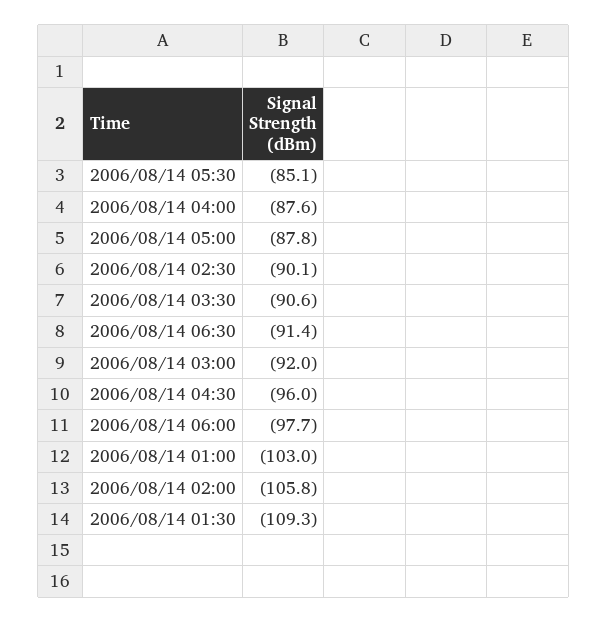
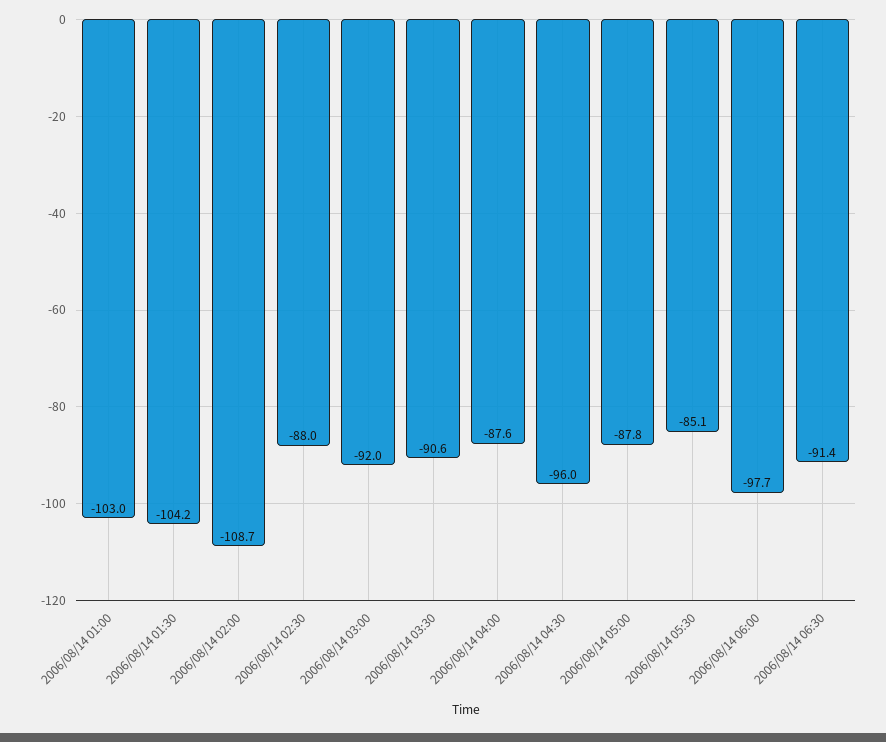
2006/08/14 02:30: -90.1 -> -88
2006/08/14 02:00: -105.8 -> -108.7
2006/08/14 01:30: -109.3 -> -104.2

